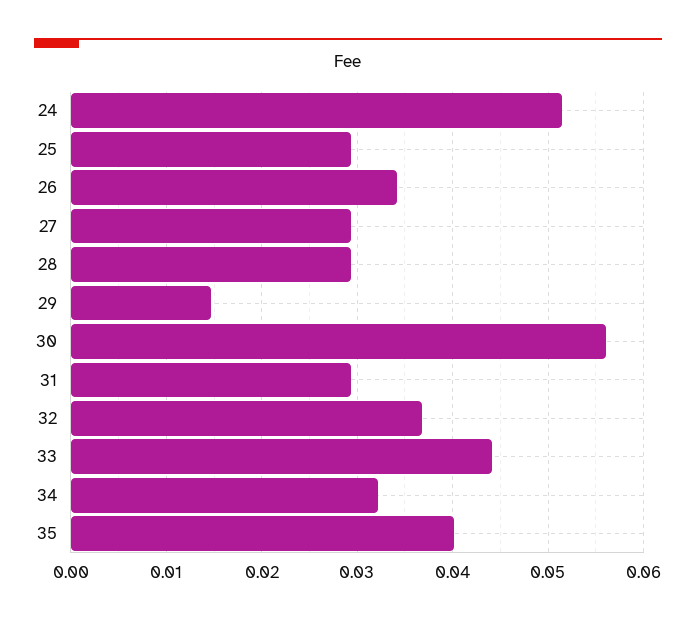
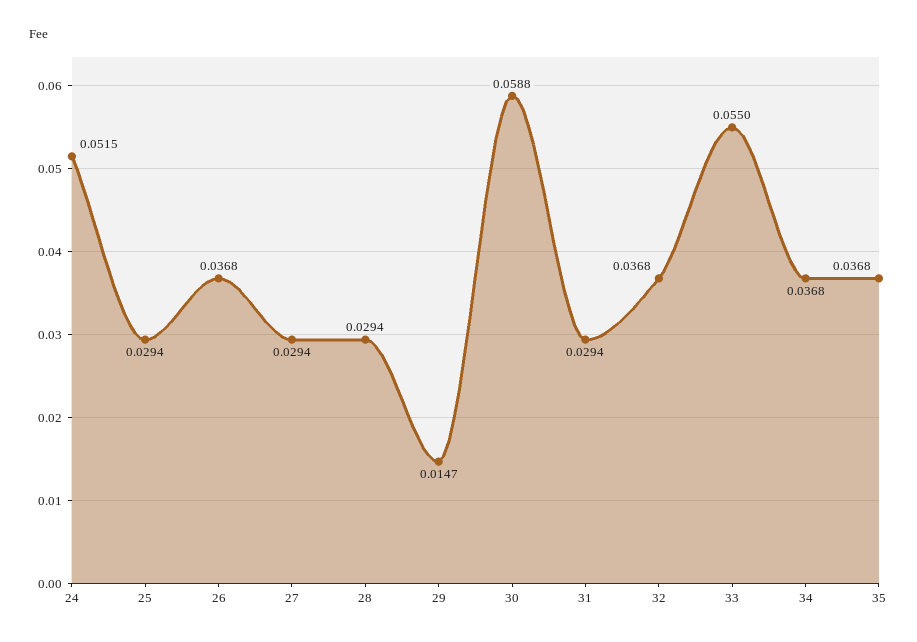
26: 0.034 -> 0.0368
30: 0.056 -> 0.0588
33: 0.044 -> 0.055
34: 0.032 -> 0.0368
35: 0.04 -> 0.0368

